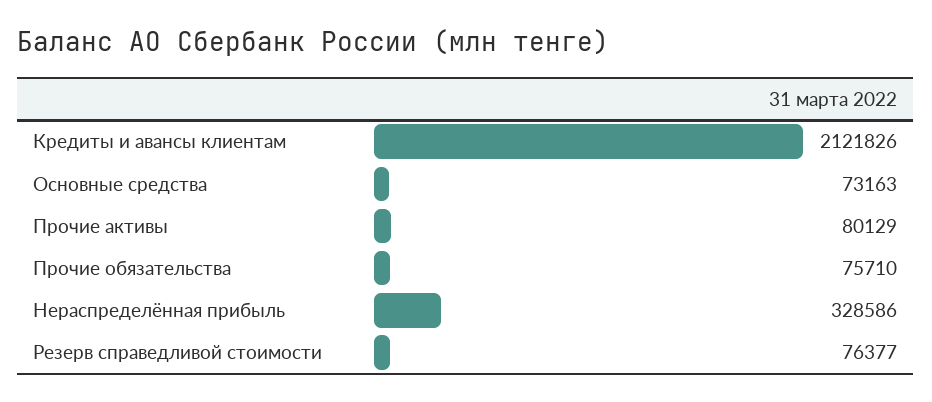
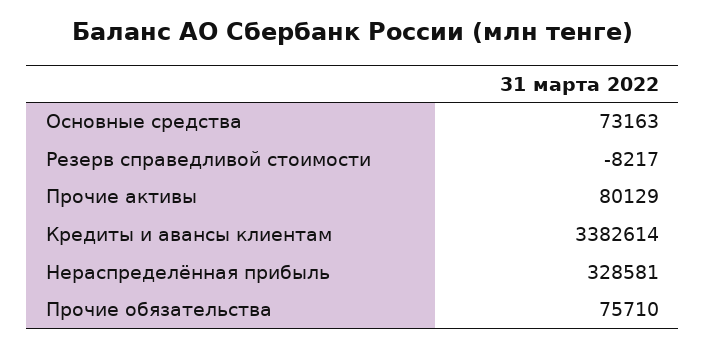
Кредиты и авансы клиентам: 2121826 -> 3382614
Нераспределённая прибыль: 328586 -> 328581
Резерв справедливой стоимости: 76377 -> -8217

